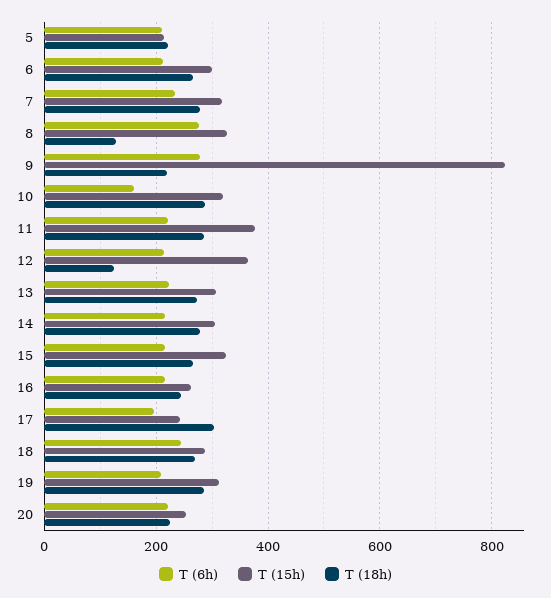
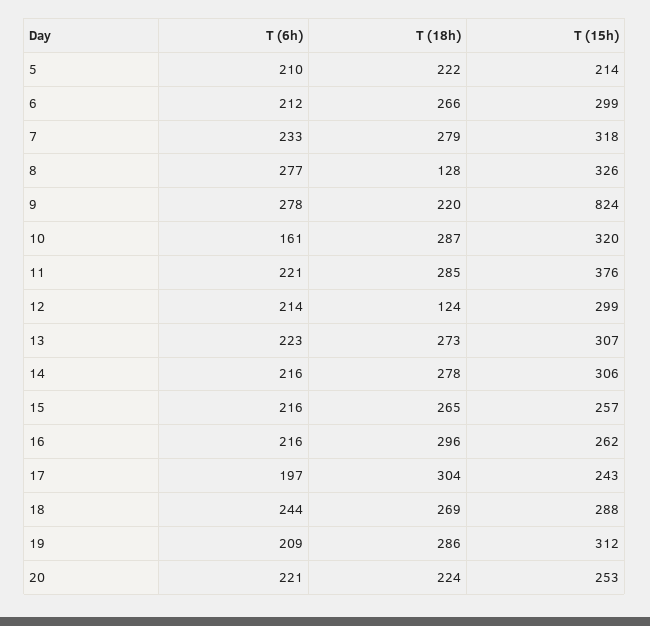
T (15h), 12: 360 -> 299
T (15h), 15: 320 -> 257
T (18h), 16: 240 -> 296

